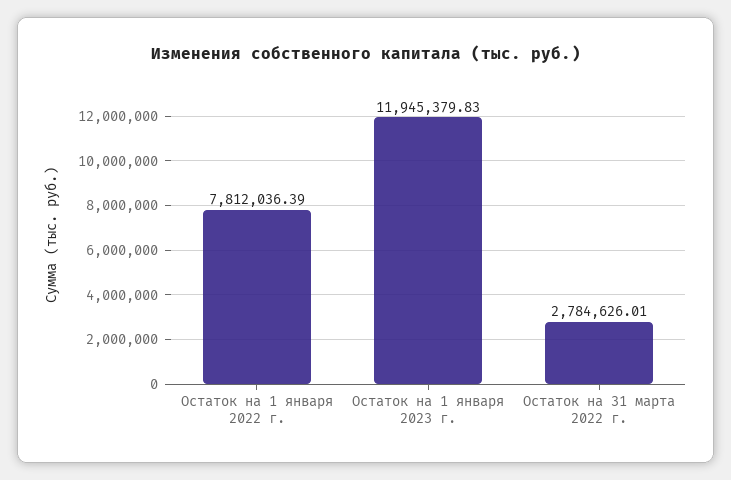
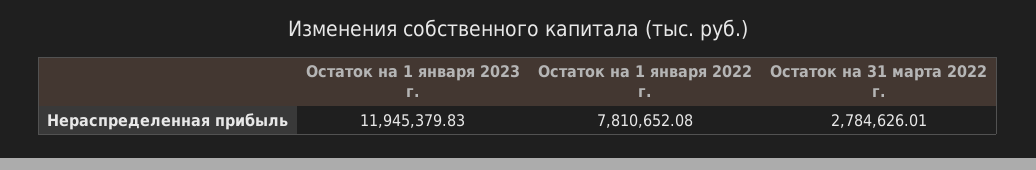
Остаток на 1 января 2022 г.: 7812036.39 -> 7810652.08

